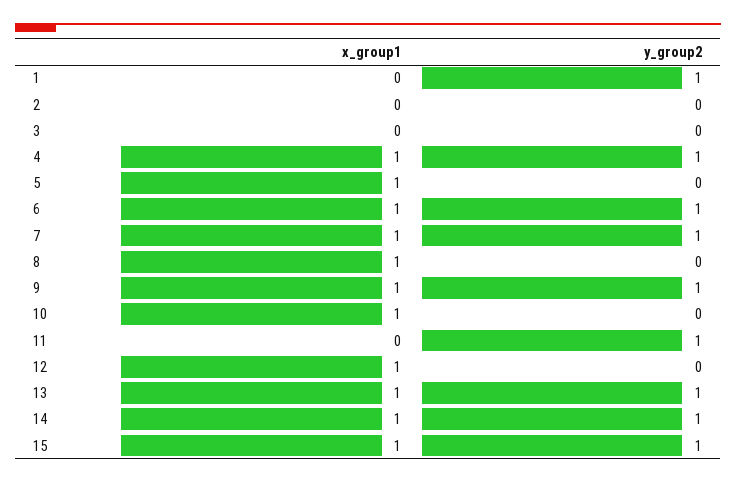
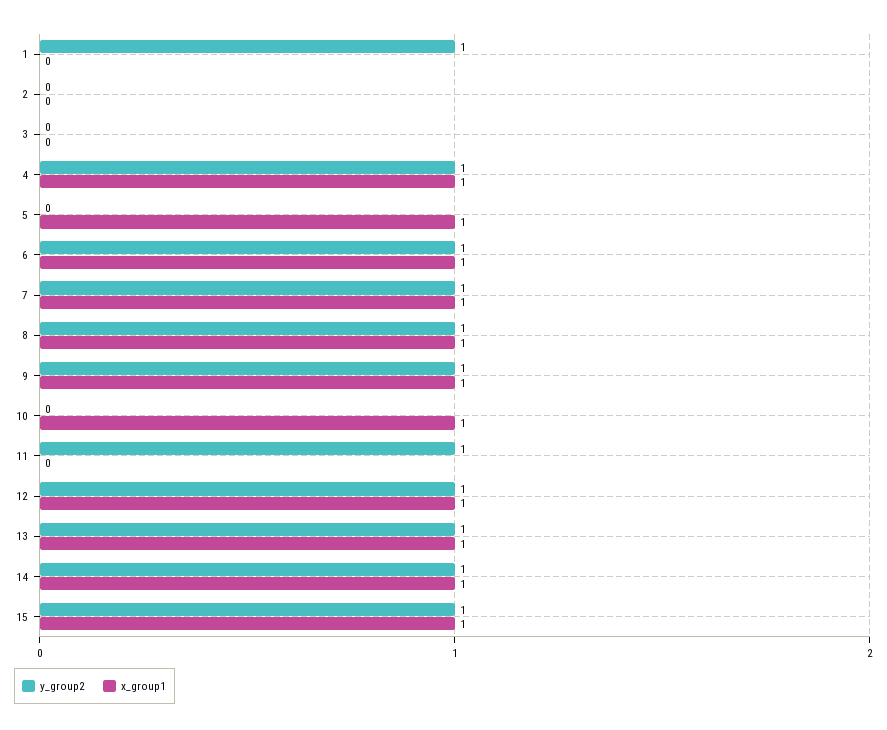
y_group2, 8: 0 -> 1
y_group2, 12: 0 -> 1

